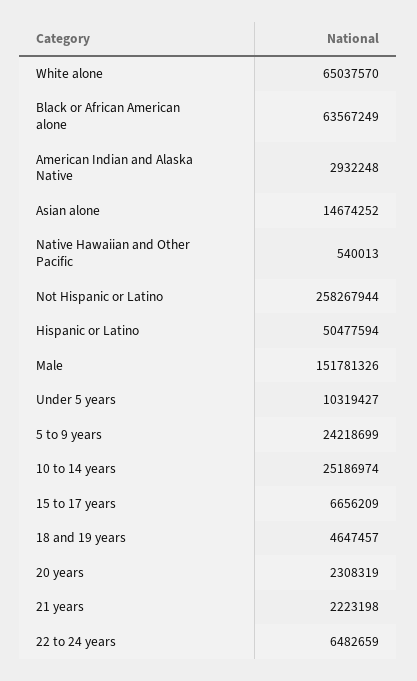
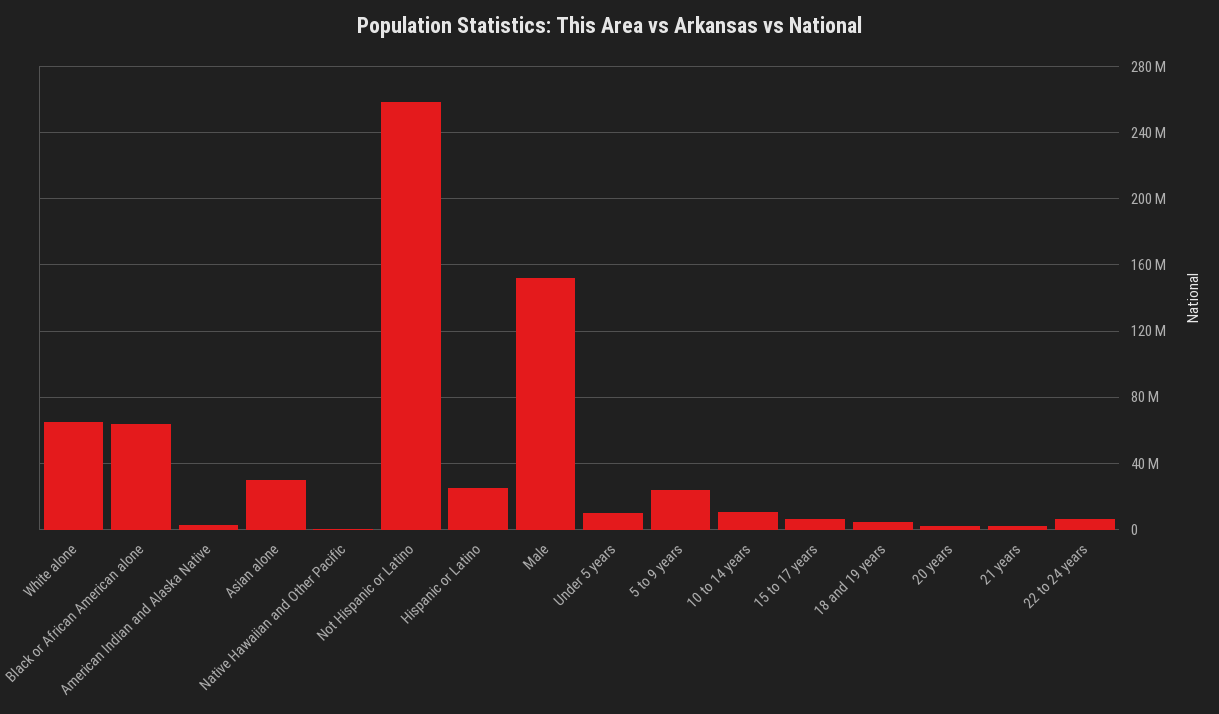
Asian alone: 14674252 -> 30000000
Hispanic or Latino: 50477594 -> 25000000
10 to 14 years: 25186974 -> 10000000

